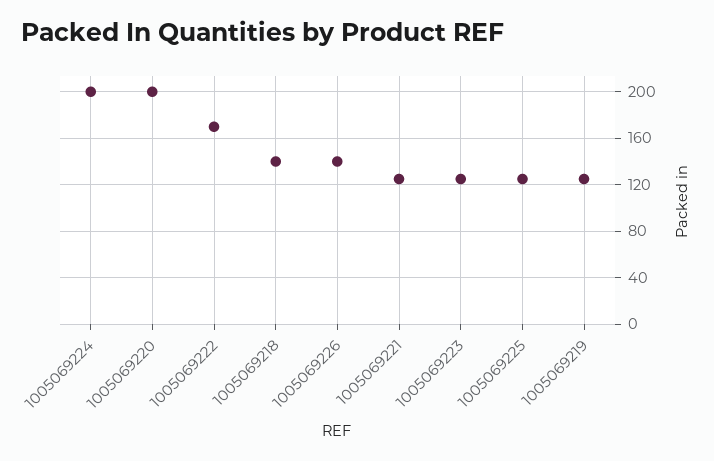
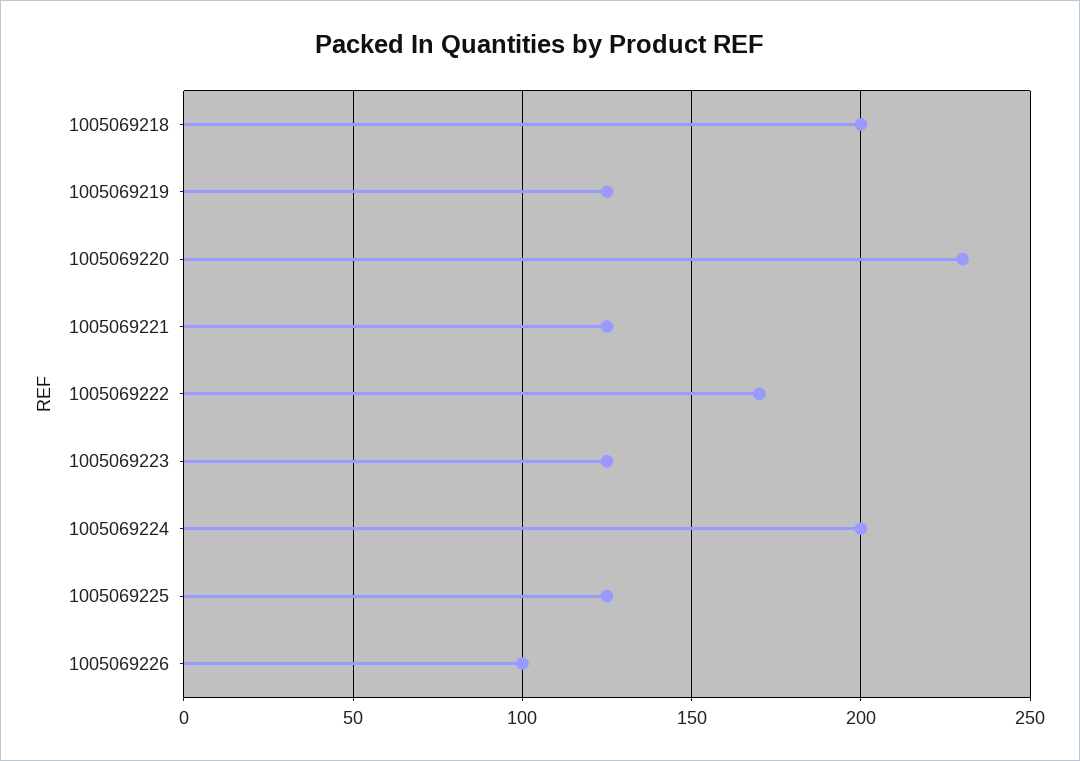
1005069220: 200 -> 230
1005069218: 140 -> 200
1005069226: 140 -> 100

